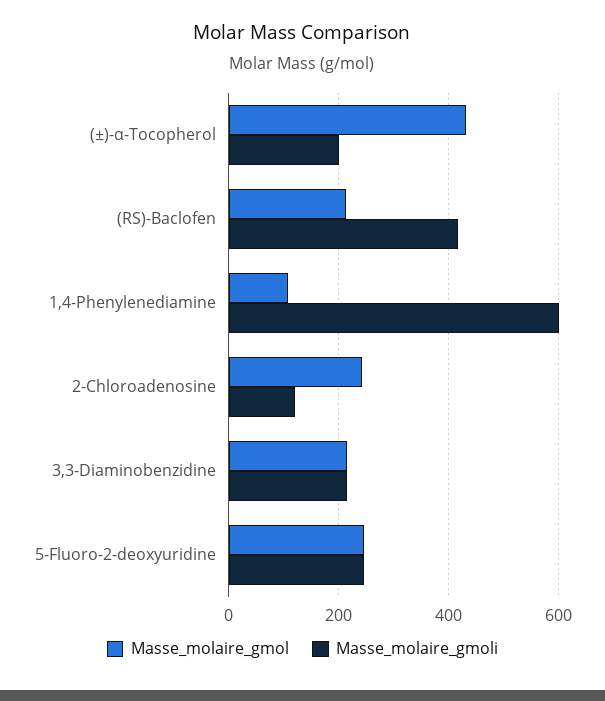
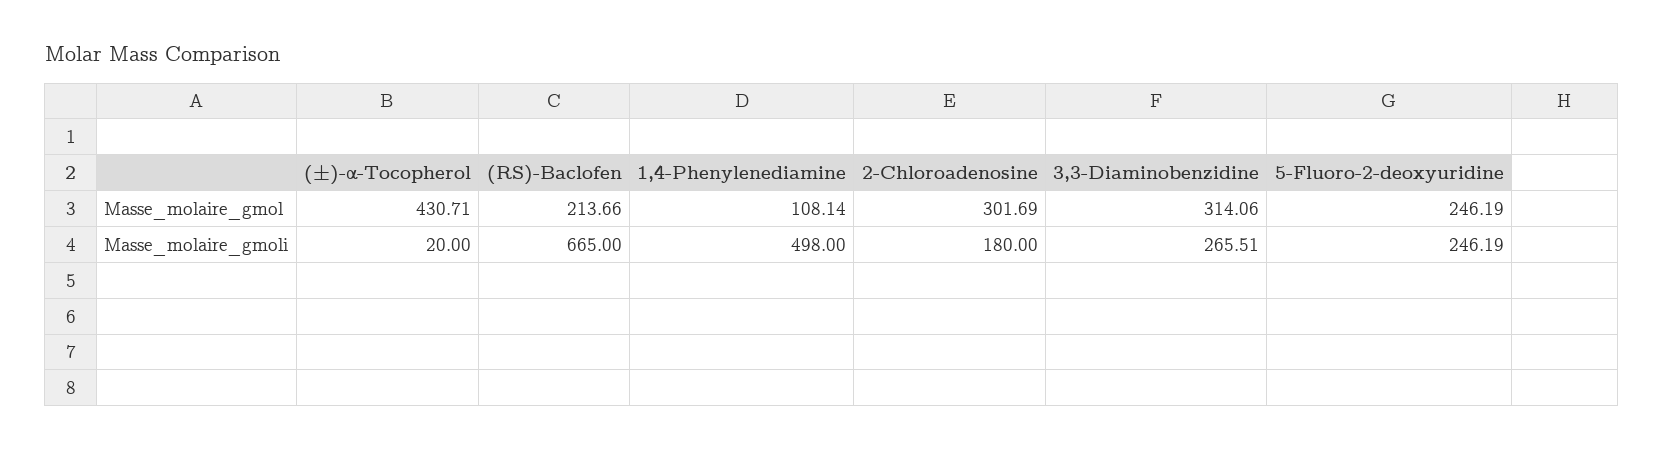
Masse_molaire_gmoli, (±)-α-Tocopherol: 200 -> 20
Masse_molaire_gmoli, (RS)-Baclofen: 420 -> 665
Masse_molaire_gmoli, 1,4-Phenylenediamine: 600 -> 498
Masse_molaire_gmol, 2-Chloroadenosine: 240 -> 301.69
Masse_molaire_gmoli, 2-Chloroadenosine: 120 -> 180
Masse_molaire_gmol, 3,3-Diaminobenzidine: 220 -> 314.06
Masse_molaire_gmoli, 3,3-Diaminobenzidine: 220 -> 265.51

